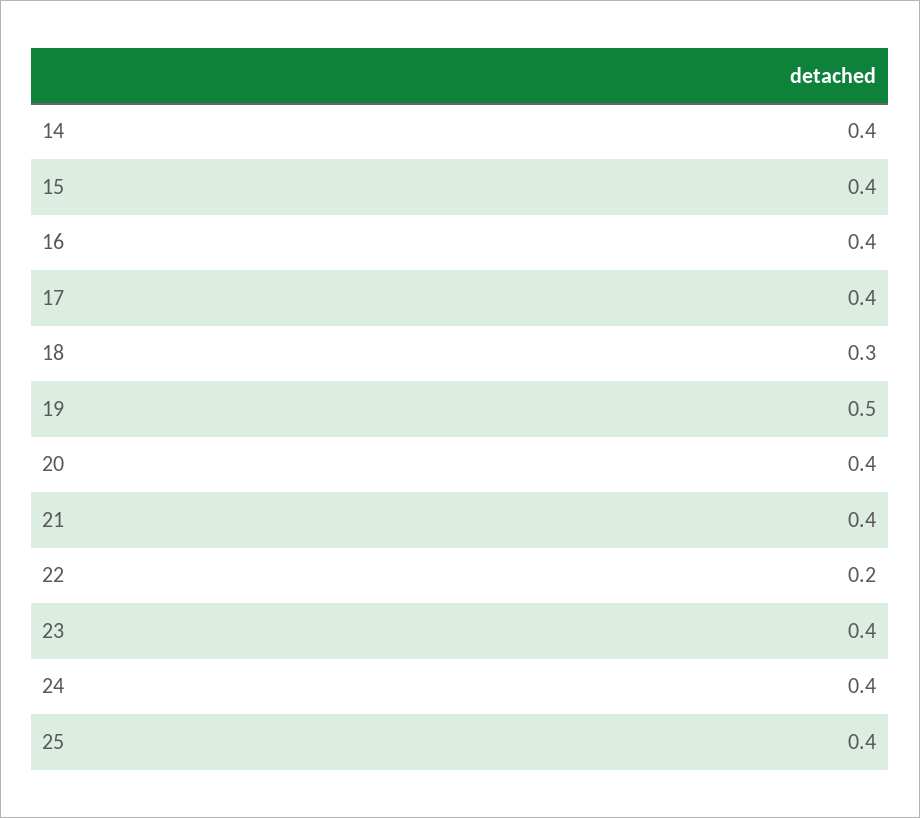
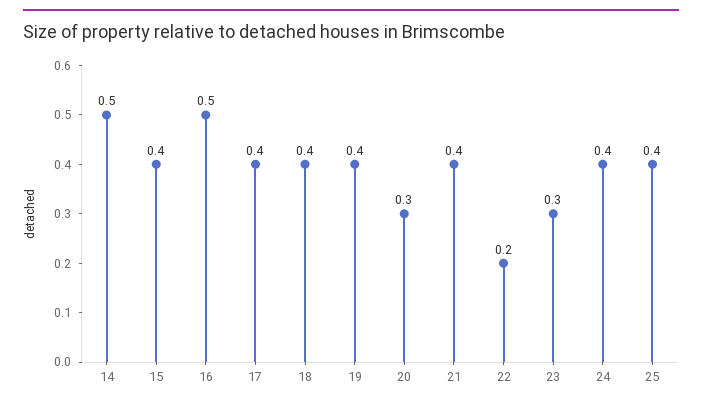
14: 0.4 -> 0.5
16: 0.4 -> 0.5
18: 0.3 -> 0.4
19: 0.5 -> 0.4
20: 0.4 -> 0.3
23: 0.4 -> 0.3

